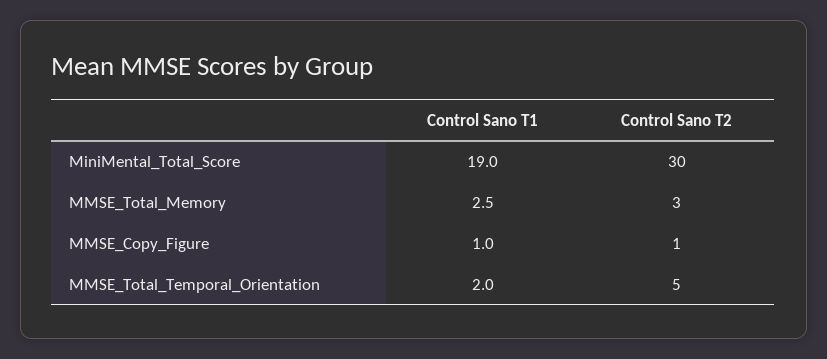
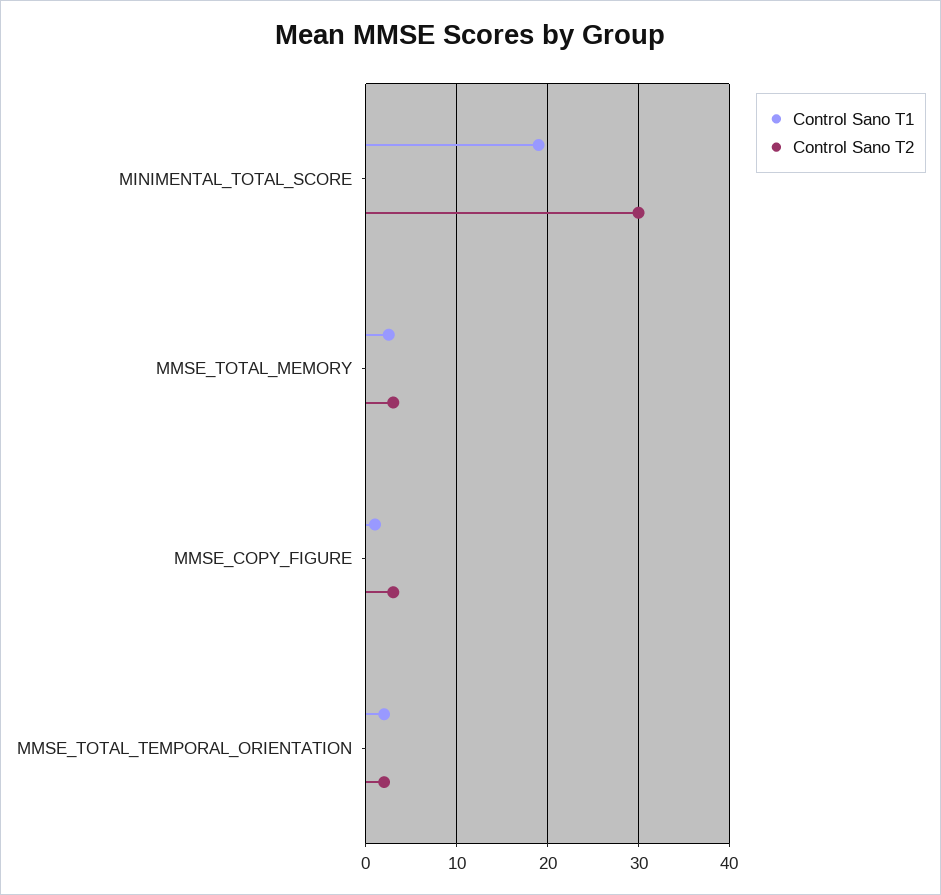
Control Sano T2, MMSE_Copy_Figure: 1 -> 3
Control Sano T2, MMSE_Total_Temporal_Orientation: 5 -> 2

